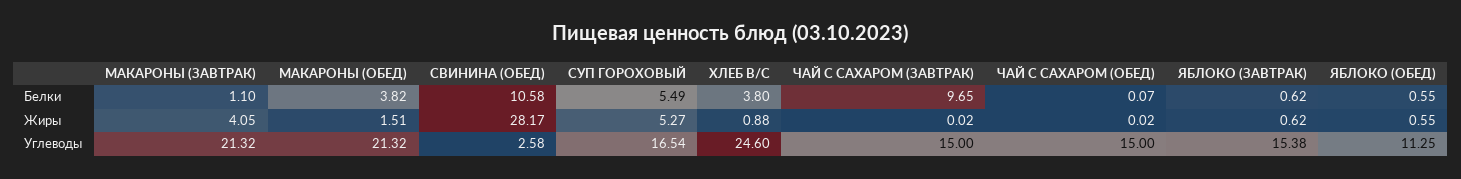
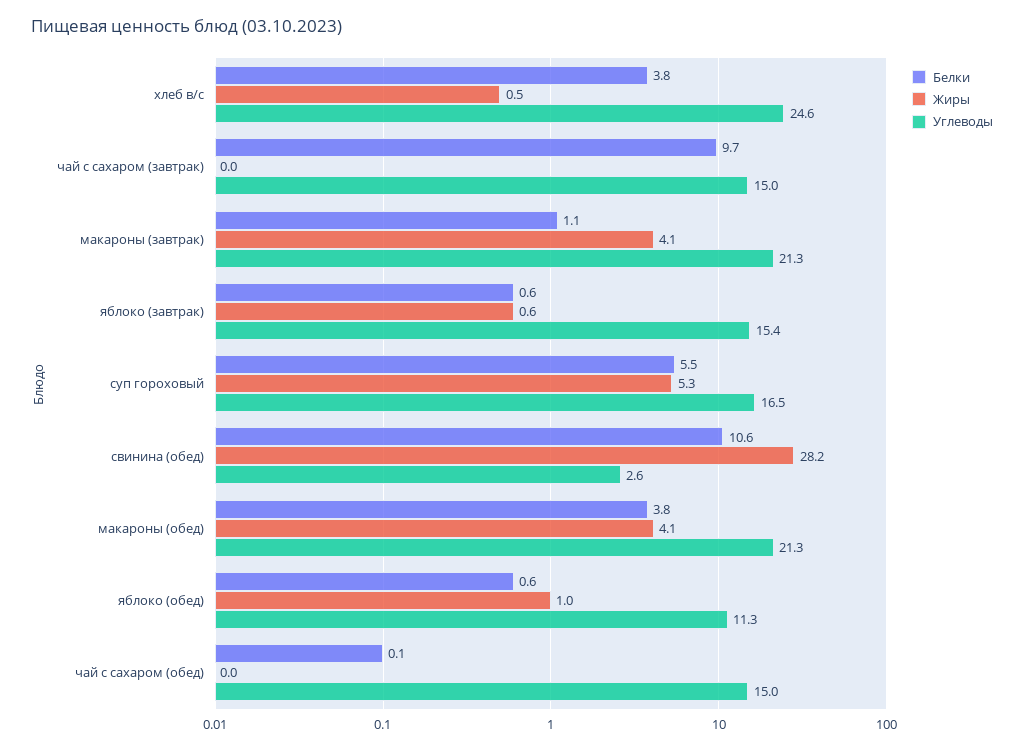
Жиры, МАКАРОНЫ (ОБЕД): 1.51 -> 4.1
Жиры, ХЛЕБ В/С: 0.88 -> 0.5
Жиры, ЯБЛОКО (ОБЕД): 0.55 -> 1

